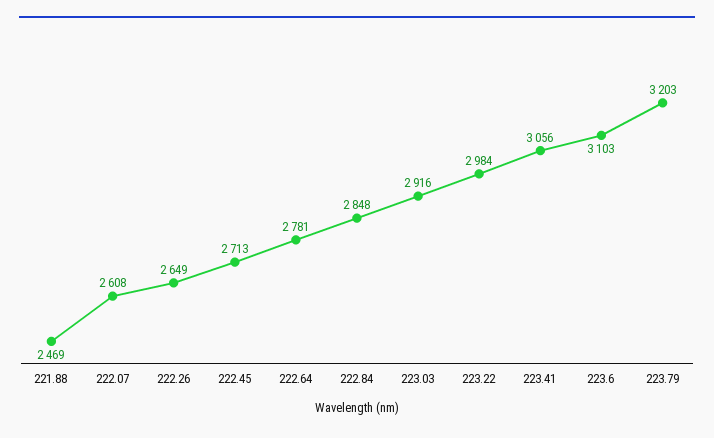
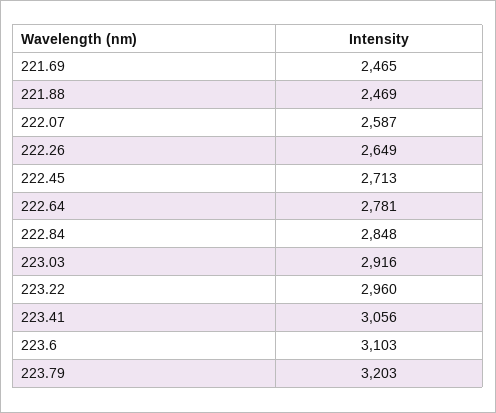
222.07: 2608 -> 2587
223.22: 2984 -> 2960
221.69: none -> 2465

